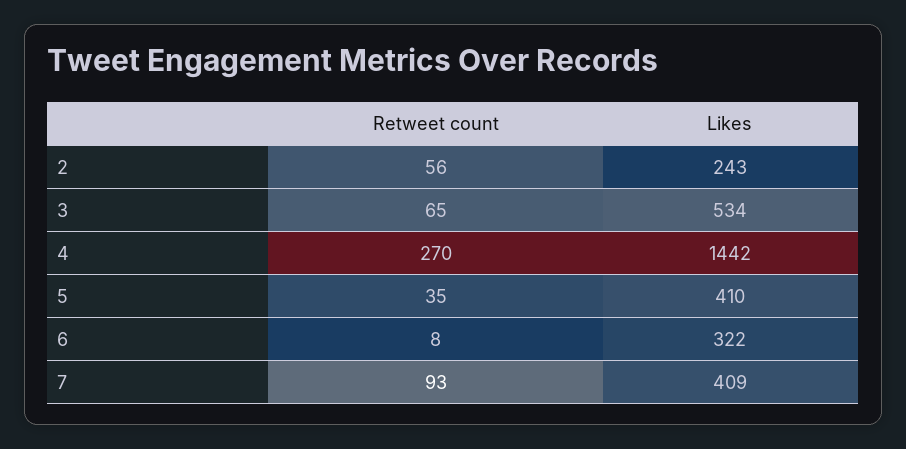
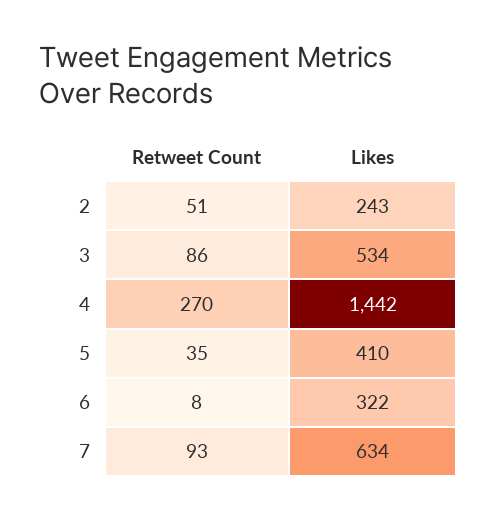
Retweet count, 2: 56 -> 51
Retweet count, 3: 65 -> 86
Likes, 7: 409 -> 634

